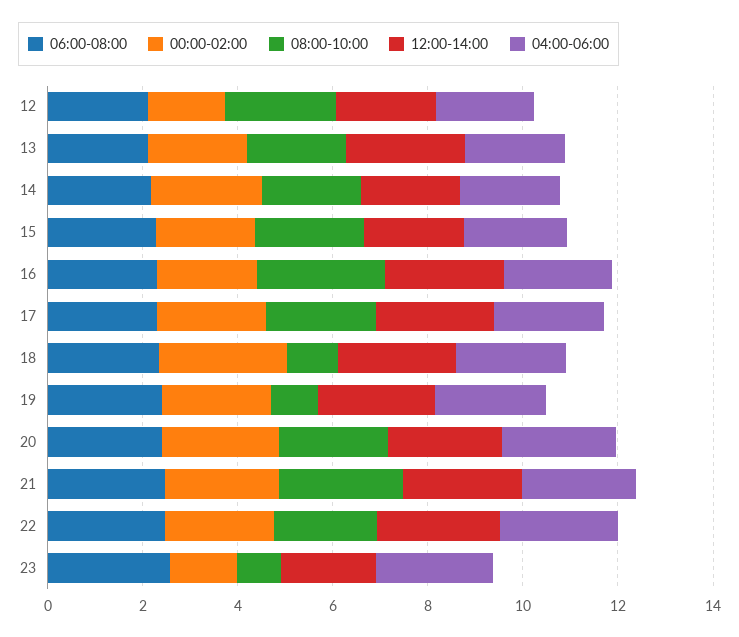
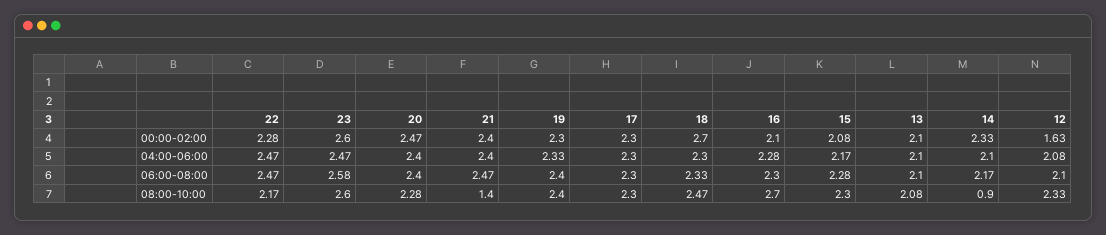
12:00-14:00, 12: 2 -> none
12:00-14:00, 13: 2.5 -> none
08:00-10:00, 14: 2 -> 0.9
12:00-14:00, 14: 2 -> none
12:00-14:00, 15: 2 -> none
12:00-14:00, 16: 2.5 -> none
12:00-14:00, 17: 2.5 -> none
08:00-10:00, 18: 1 -> 2.47
12:00-14:00, 18: 2.5 -> none
08:00-10:00, 19: 1 -> 2.4
12:00-14:00, 19: 2.5 -> none
12:00-14:00, 20: 2.5 -> none
08:00-10:00, 21: 2.5 -> 1.4
12:00-14:00, 21: 2.5 -> none
12:00-14:00, 22: 2.5 -> none
00:00-02:00, 23: 1.5 -> 2.6
08:00-10:00, 23: 1 -> 2.6
12:00-14:00, 23: 2 -> none

